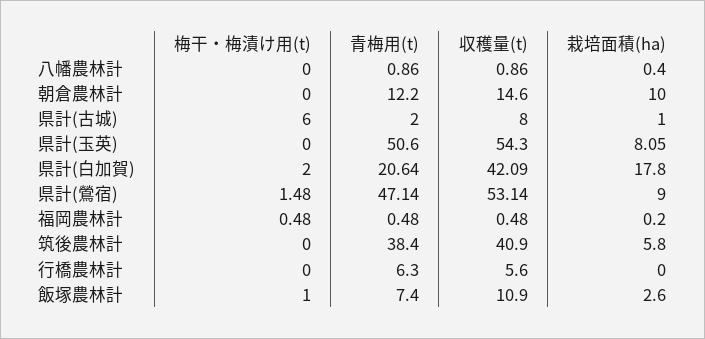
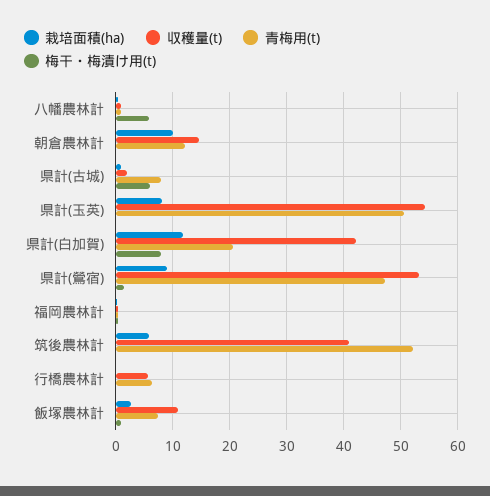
梅干・梅漬け用(t), 八幡農林計: 0 -> 6
青梅用(t), 県計(古城): 2 -> 8
収穫量(t), 県計(古城): 8 -> 2
梅干・梅漬け用(t), 県計(白加賀): 2 -> 8
栽培面積(ha), 県計(白加賀): 17.8 -> 12
青梅用(t), 筑後農林計: 38.4 -> 52

